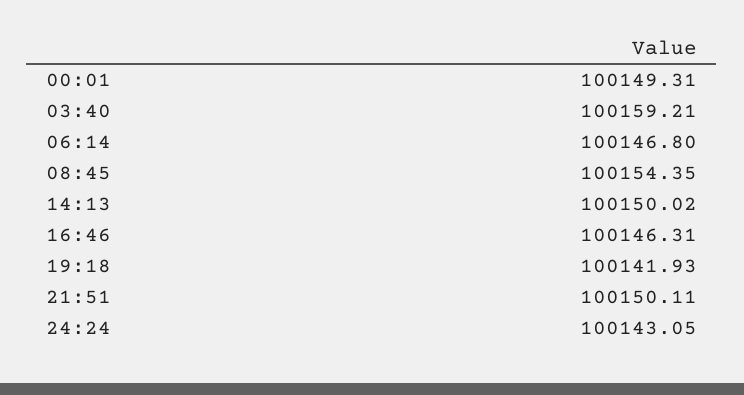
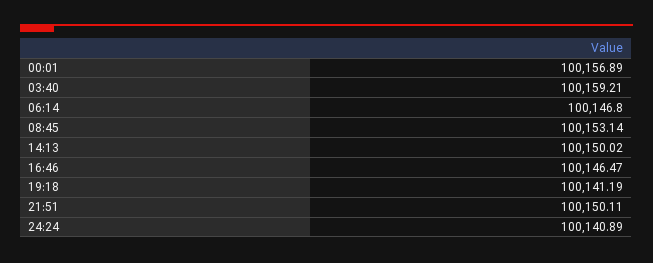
00:01: 100149.31 -> 100156.89
08:45: 100154.35 -> 100153.14
16:46: 100146.31 -> 100146.47
19:18: 100141.93 -> 100141.19
24:24: 100143.05 -> 100140.89

